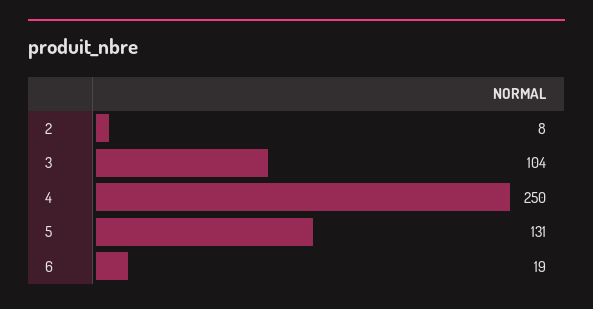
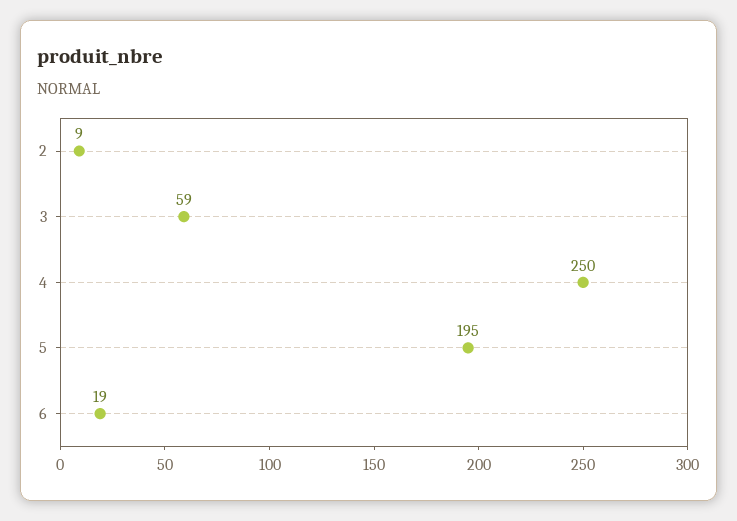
2: 8 -> 9
3: 104 -> 59
5: 131 -> 195

